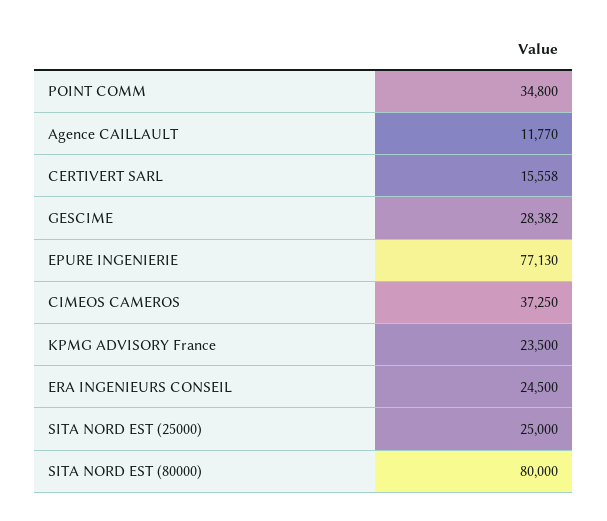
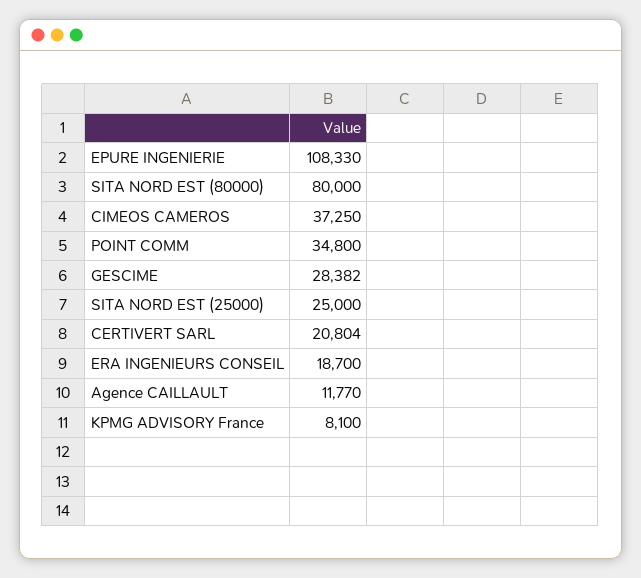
CERTIVERT SARL: 15558 -> 20804
EPURE INGENIERIE: 77130 -> 108330
KPMG ADVISORY France: 23500 -> 8100
ERA INGENIEURS CONSEIL: 24500 -> 18700

